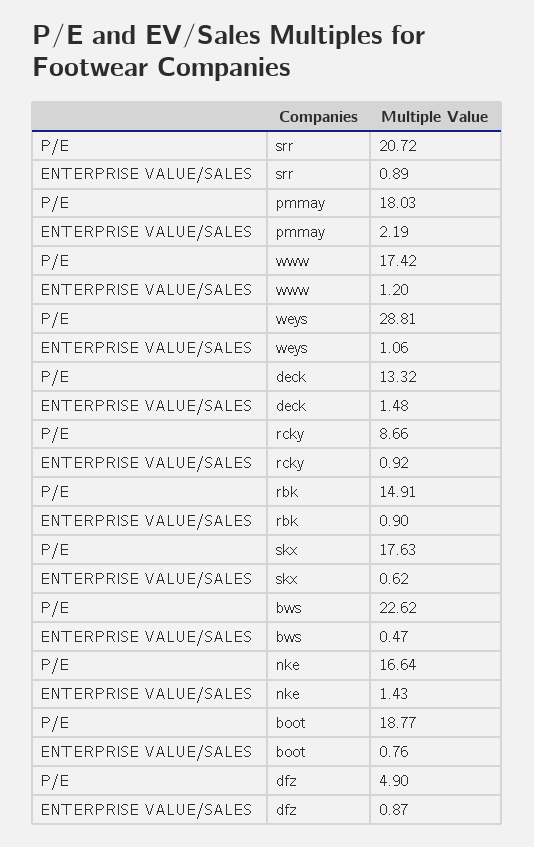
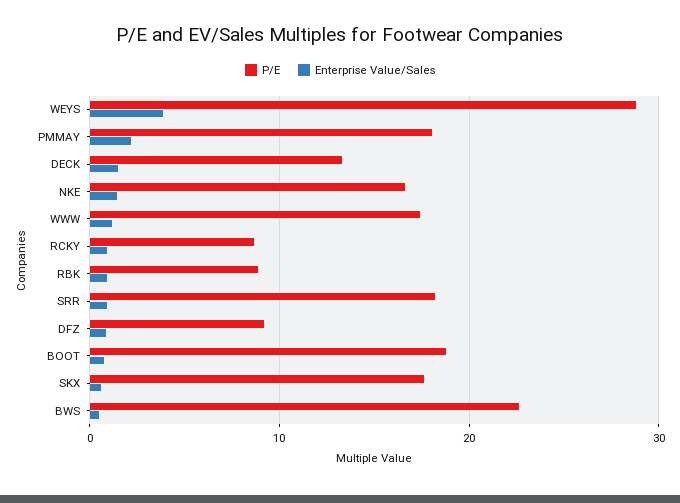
P/E, srr: 20.72 -> 18
ENTERPRISE VALUE/SALES, weys: 1.06 -> 4
P/E, rbk: 14.91 -> 9
P/E, dfz: 4.9 -> 9

